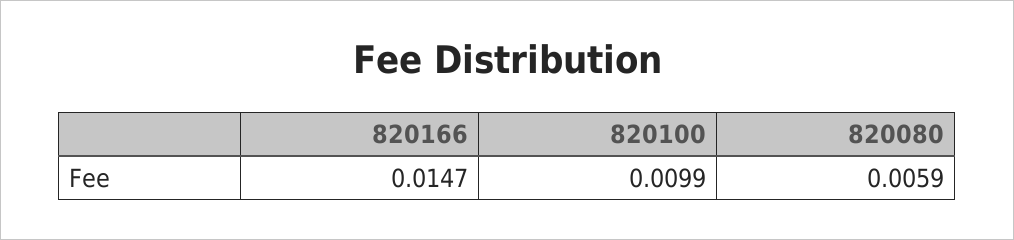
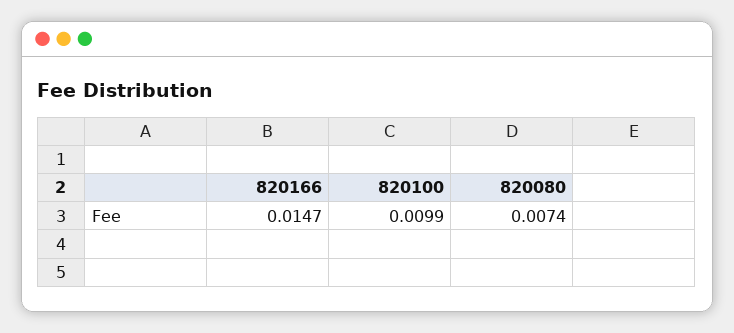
820080: 0.0059 -> 0.0074

